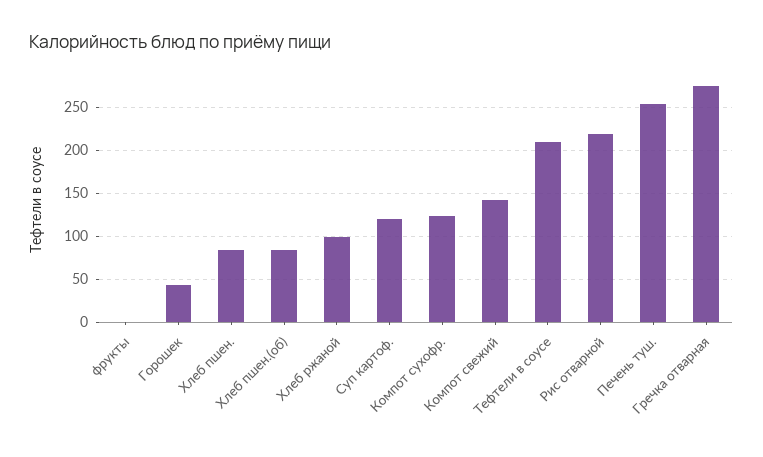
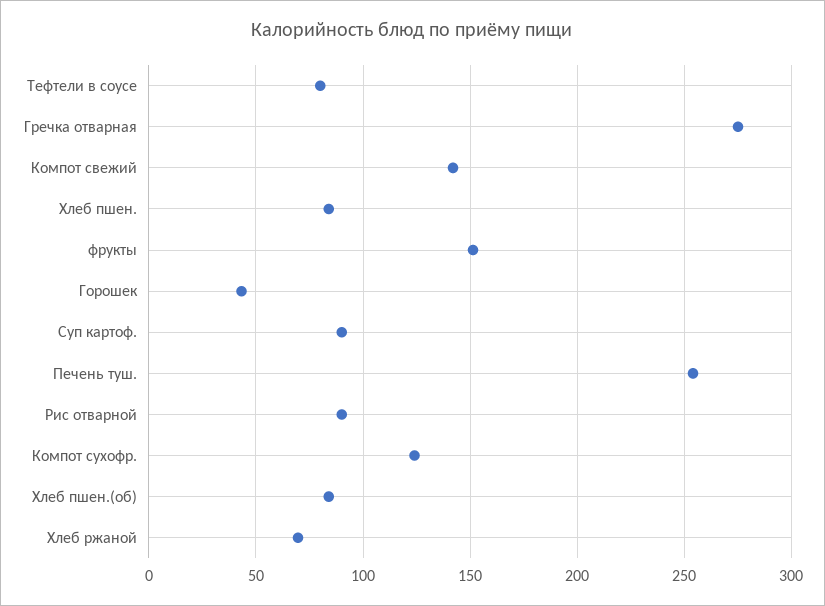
фрукты: 0 -> 150
Хлеб ржаной: 100 -> 70
Суп картоф.: 120 -> 90
Тефтели в соусе: 210 -> 80
Рис отварной: 220 -> 90

